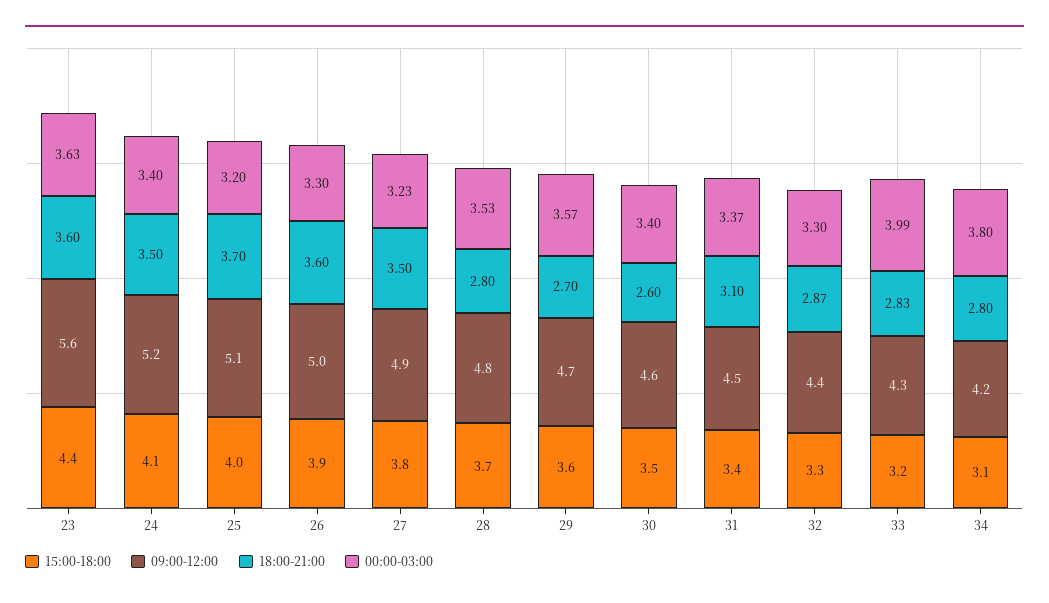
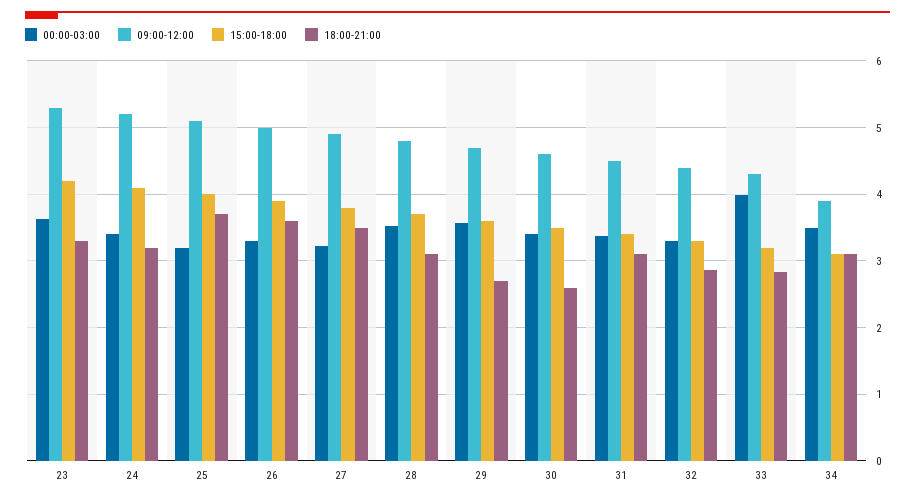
15:00-18:00, 23: 4.4 -> 4.2
09:00-12:00, 23: 5.6 -> 5.3
18:00-21:00, 23: 3.6 -> 3.3
18:00-21:00, 24: 3.5 -> 3.2
18:00-21:00, 28: 2.8 -> 3.1
09:00-12:00, 34: 4.2 -> 3.9
18:00-21:00, 34: 2.8 -> 3.1
00:00-03:00, 34: 3.8 -> 3.5

